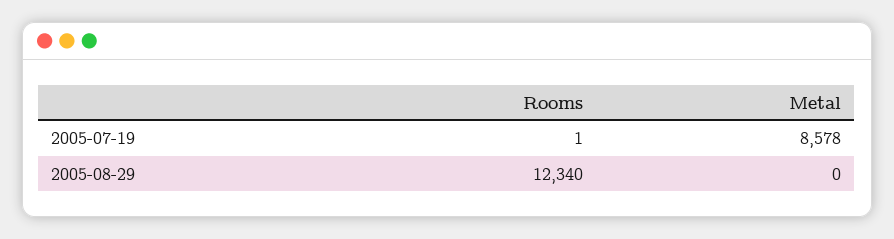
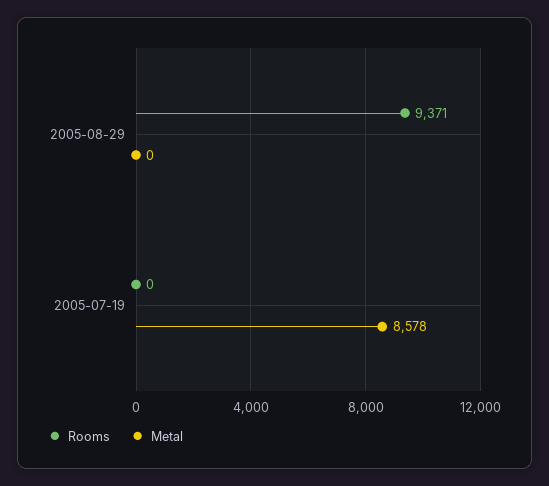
Rooms, 2005-07-19: 1 -> 0
Rooms, 2005-08-29: 12340 -> 9371

